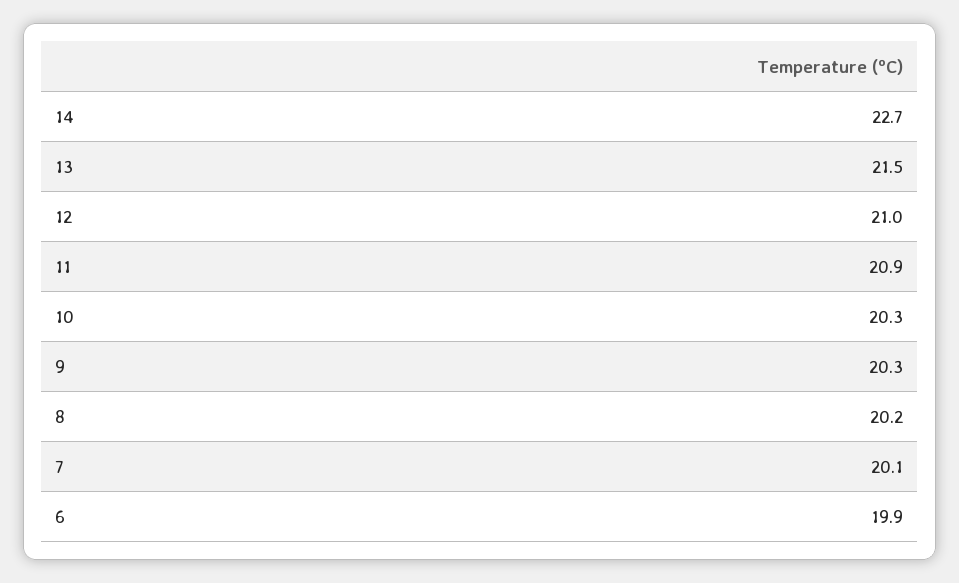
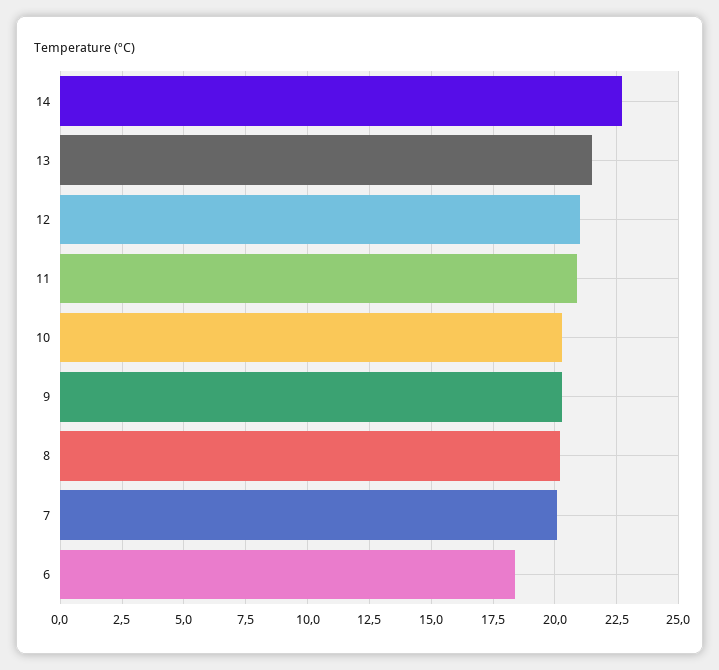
6: 19.9 -> 18.5

